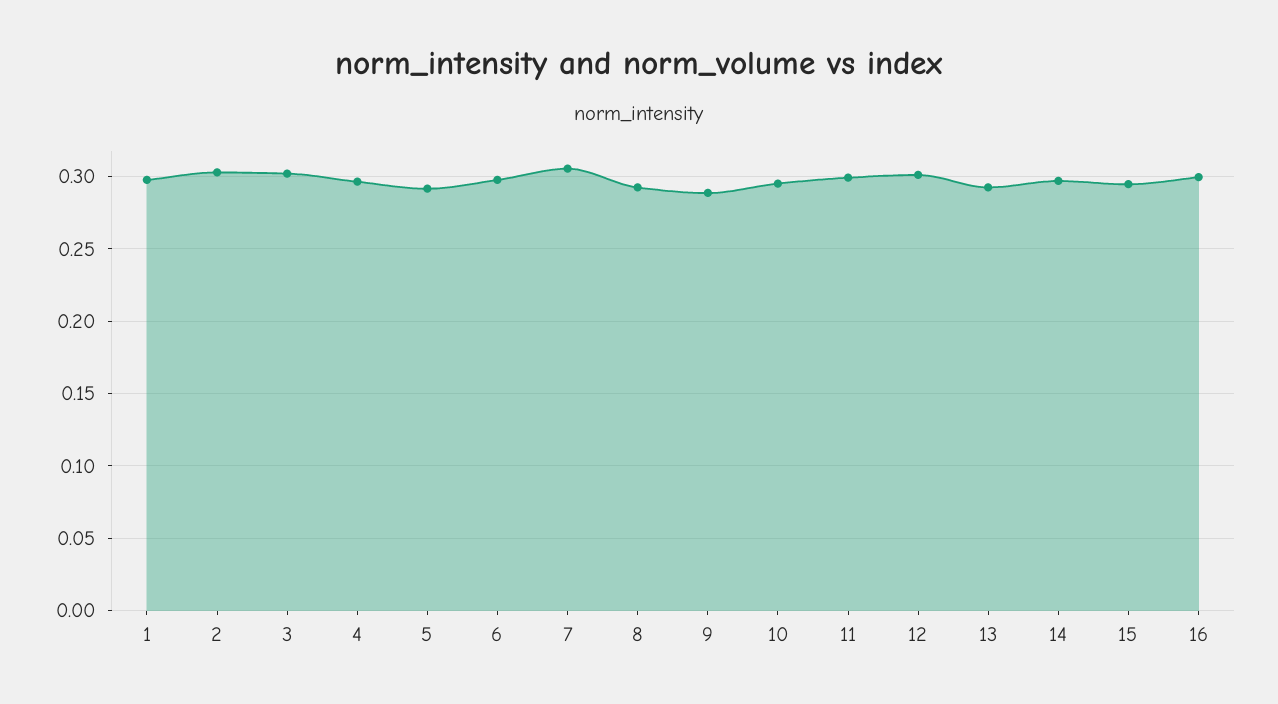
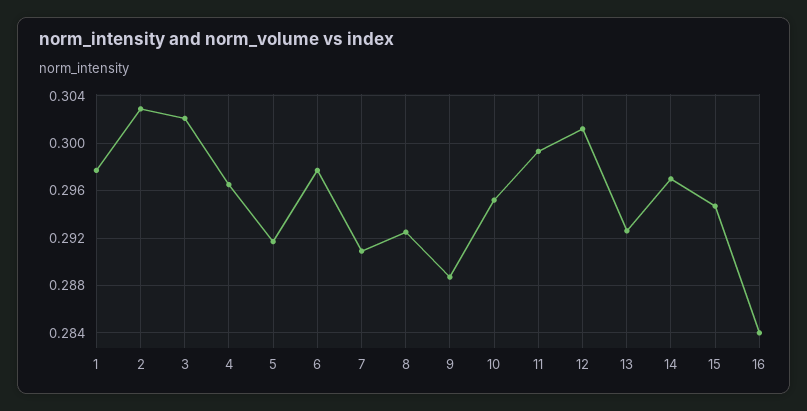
7: 0.305 -> 0.291
16: 0.3 -> 0.284

